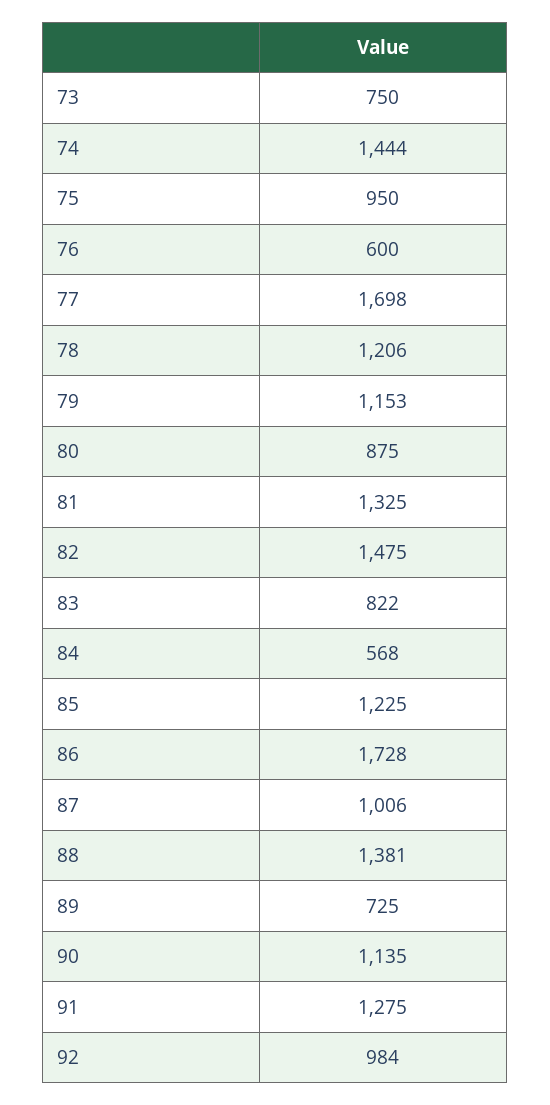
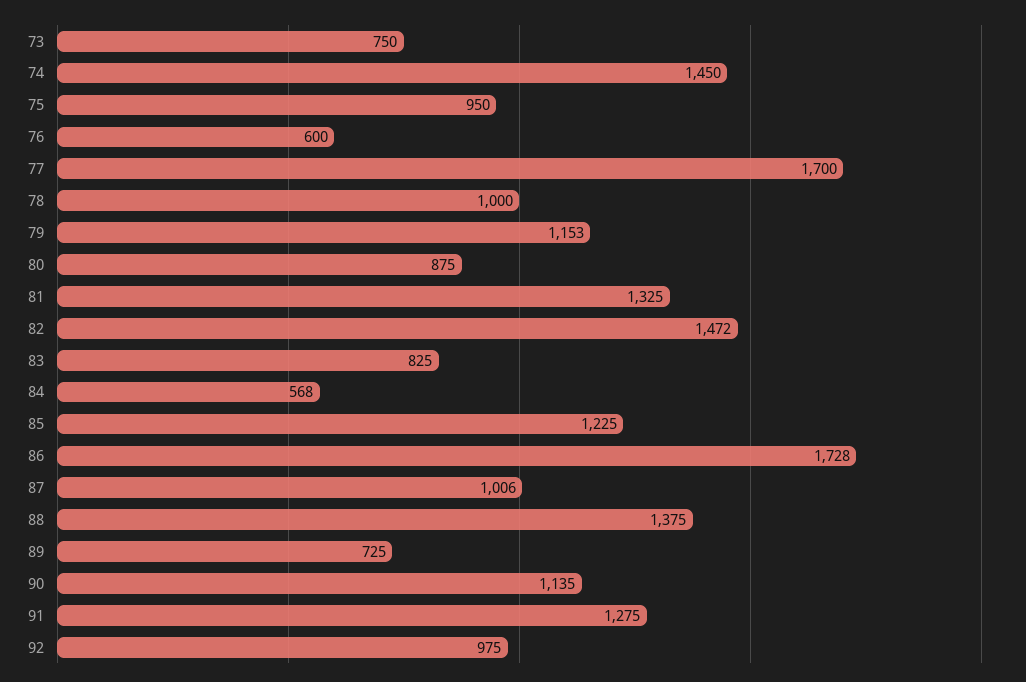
74: 1444 -> 1450
77: 1698 -> 1700
78: 1206 -> 1000
82: 1475 -> 1472
83: 822 -> 825
88: 1381 -> 1375
92: 984 -> 975

